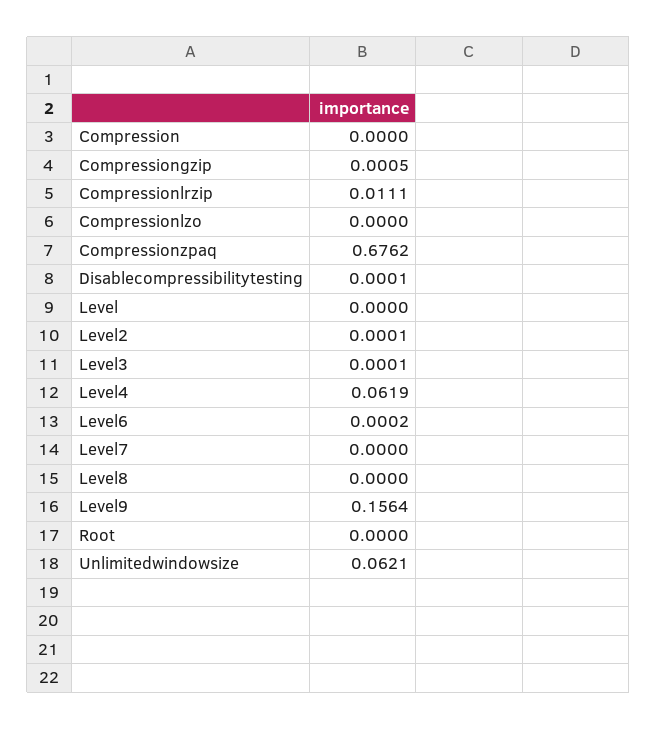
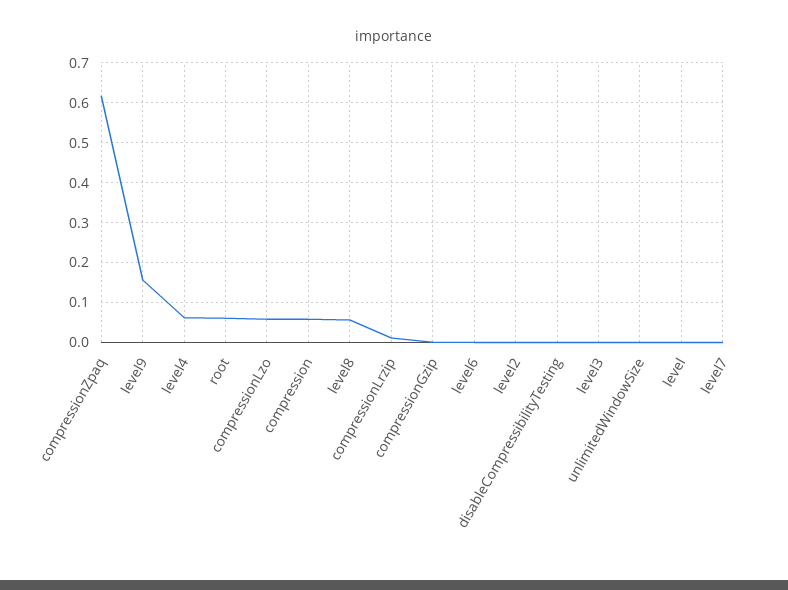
Compression: 0 -> 0.06
Compressionlzo: 0 -> 0.06
Compressionzpaq: 0.6762 -> 0.62
Level8: 0 -> 0.06
Root: 0 -> 0.06
Unlimitedwindowsize: 0.0621 -> 0

